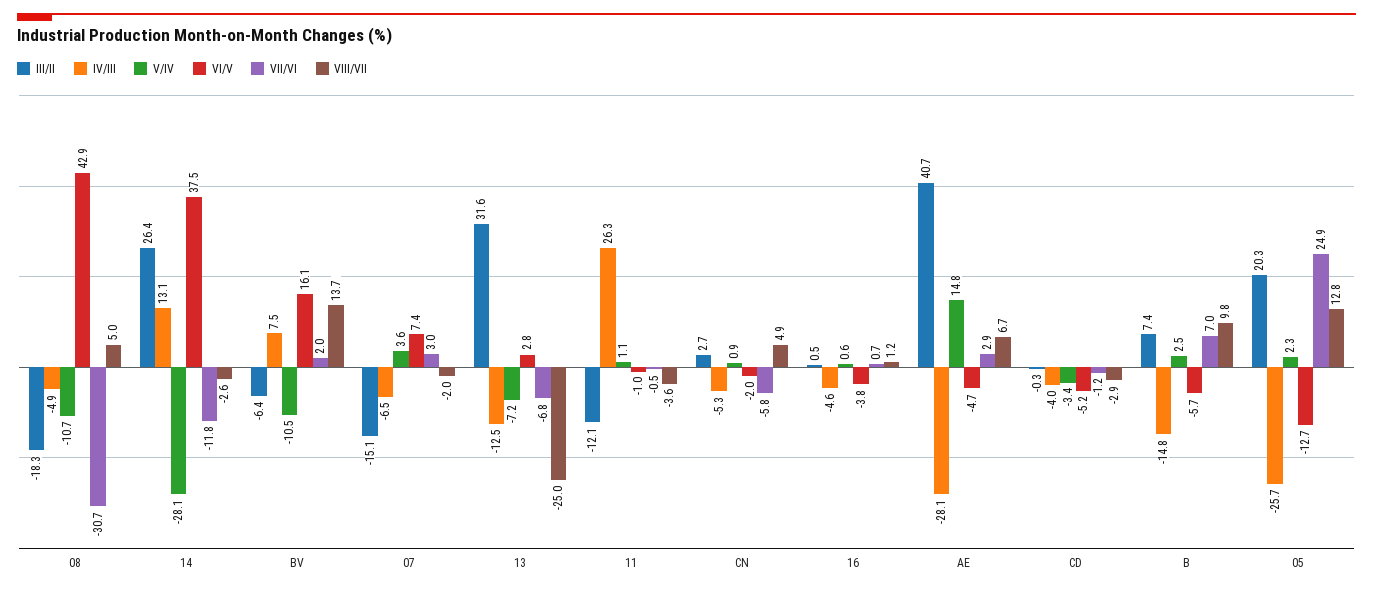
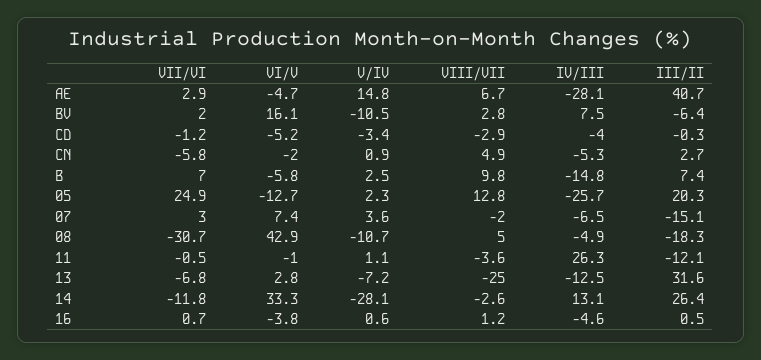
VI/V, 14: 37.5 -> 33.3
VIII/VII, BV: 13.7 -> 2.8
VI/V, B: -5.7 -> -5.8

